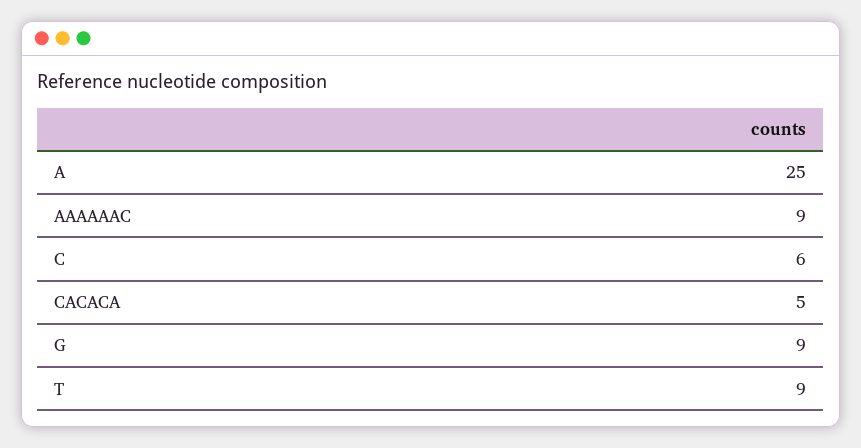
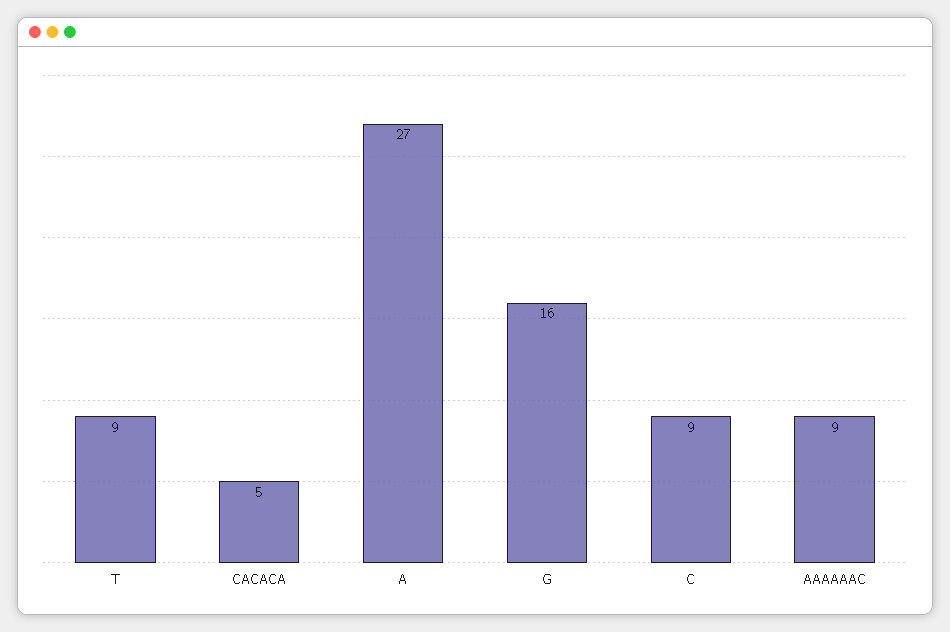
A: 25 -> 27
C: 6 -> 9
G: 9 -> 16

